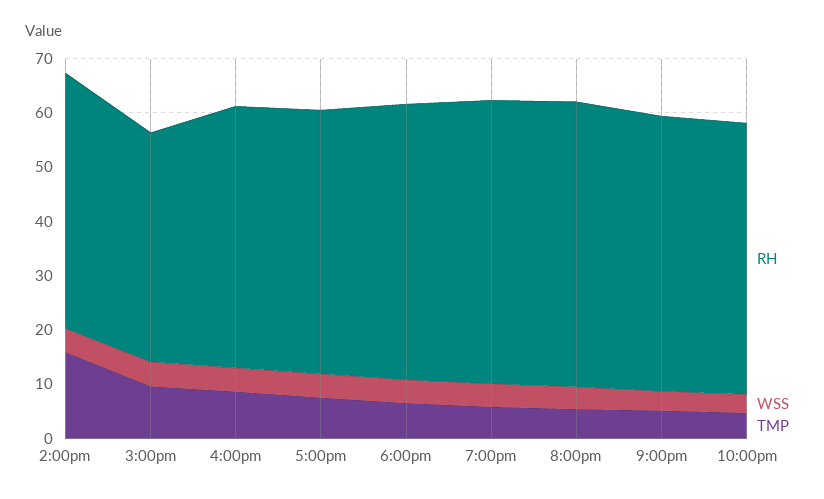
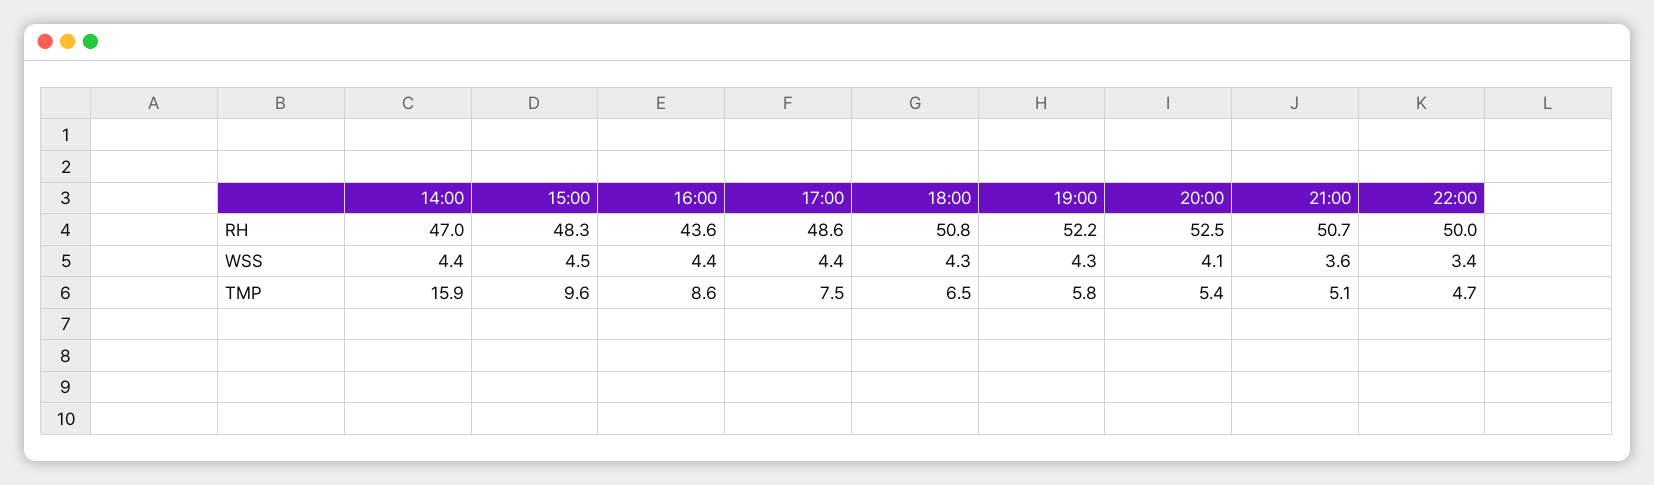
RH, 3:00pm: 42 -> 48.3
RH, 4:00pm: 48 -> 43.6

